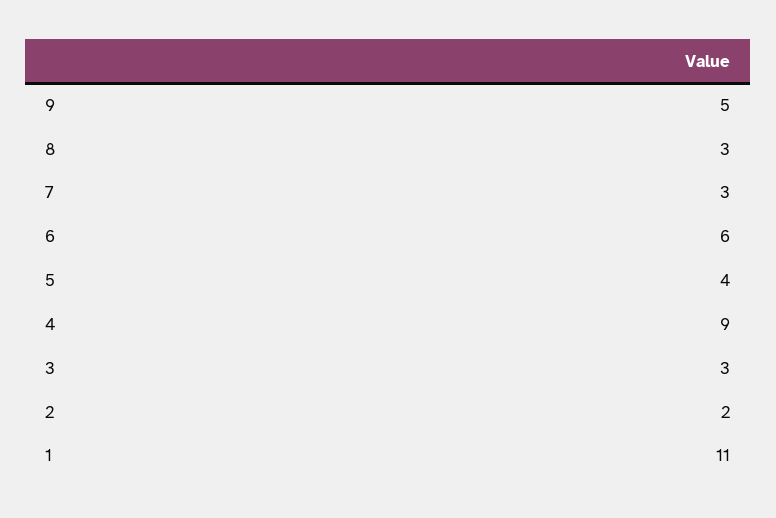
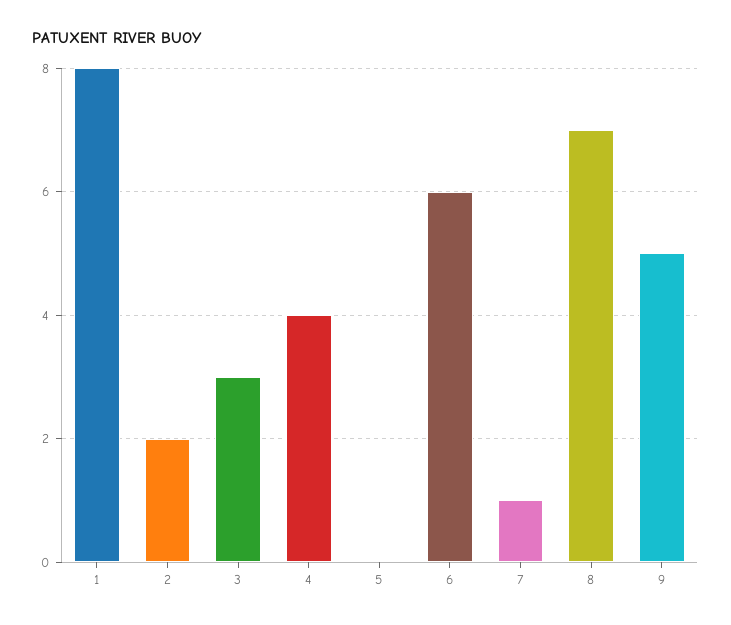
8: 3 -> 7
7: 3 -> 1
5: 4 -> 0
4: 9 -> 4
1: 11 -> 8

